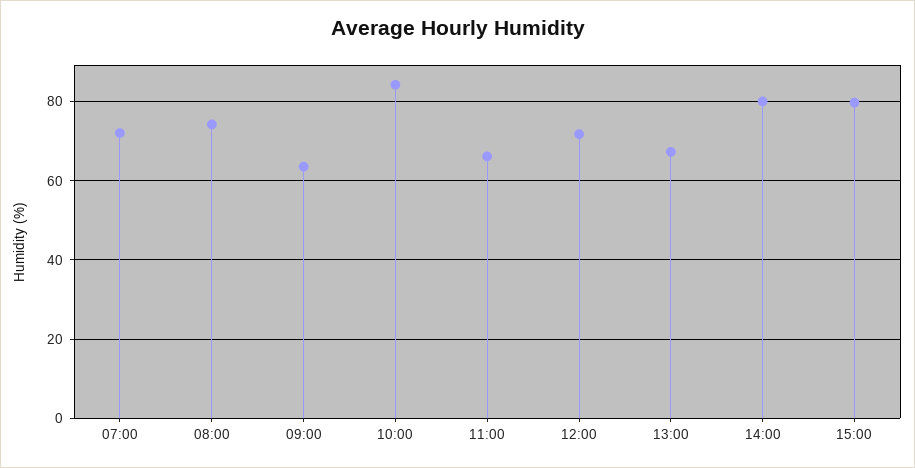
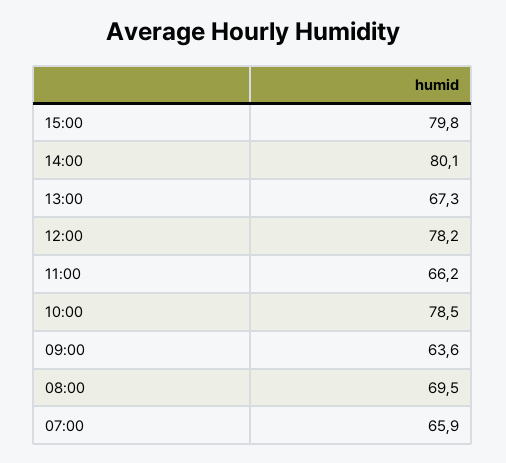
07:00: 72 -> 65.9
08:00: 74 -> 69.5
10:00: 84 -> 78.5
12:00: 72 -> 78.2

